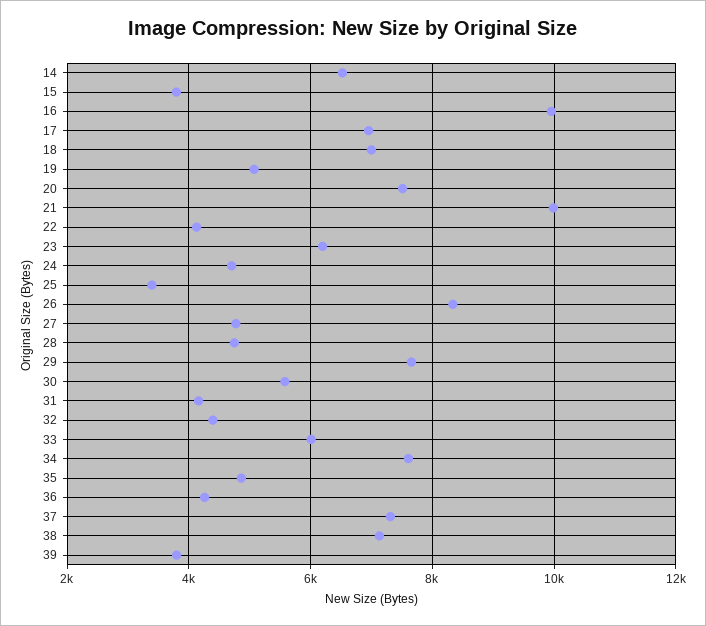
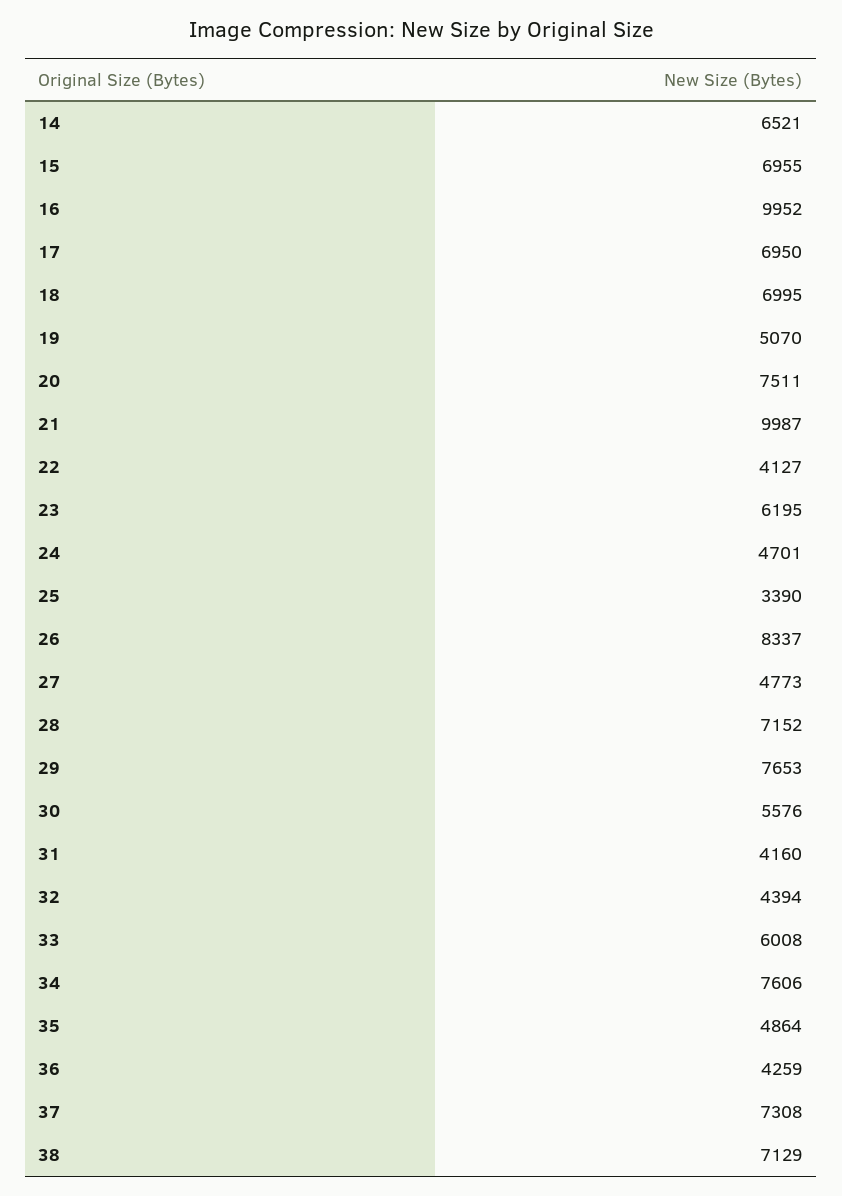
15: 3800 -> 6955
28: 4800 -> 7152
39: 3800 -> none

